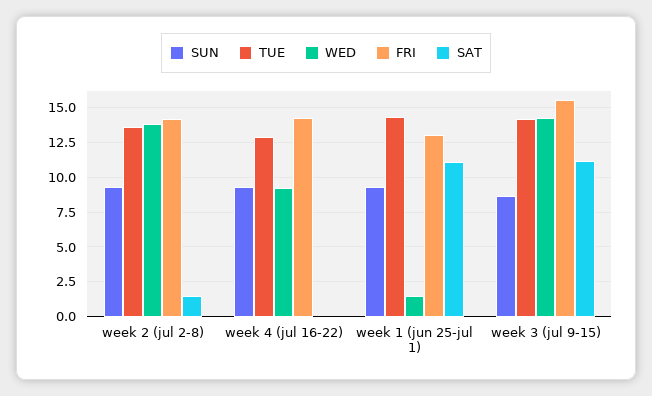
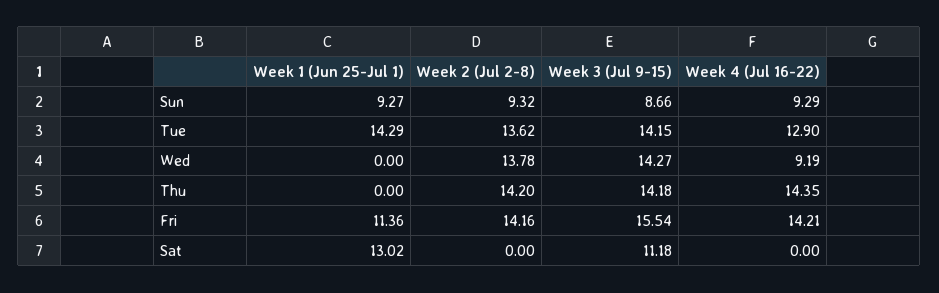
SAT, week 2 (jul 2-8): 1.5 -> 0
WED, week 1 (jun 25-jul 1): 1.5 -> 0
FRI, week 1 (jun 25-jul 1): 13 -> 11.36
SAT, week 1 (jun 25-jul 1): 11 -> 13.02
Thu, week 1 (jun 25-jul 1): none -> 0
Thu, week 2 (jul 2-8): none -> 14.2
Thu, week 3 (jul 9-15): none -> 14.18
Thu, week 4 (jul 16-22): none -> 14.35

